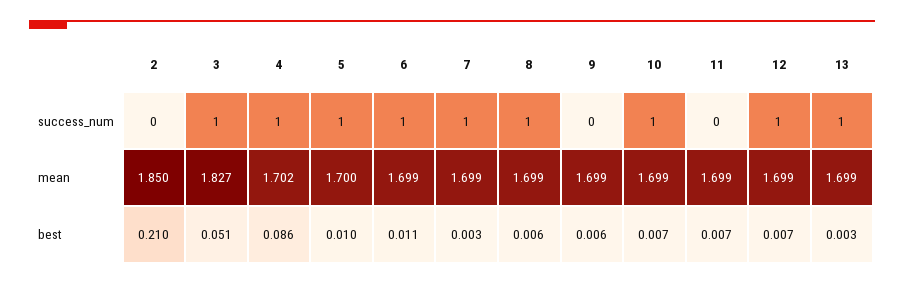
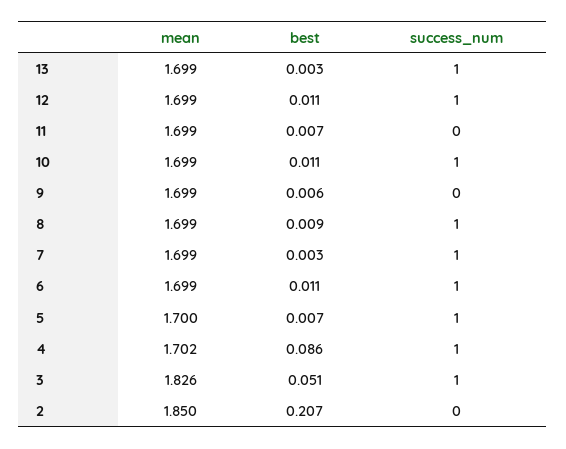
3, mean: 1.827 -> 1.826
2, best: 0.21 -> 0.207
5, best: 0.01 -> 0.007
8, best: 0.006 -> 0.009
10, best: 0.007 -> 0.011
12, best: 0.007 -> 0.011

